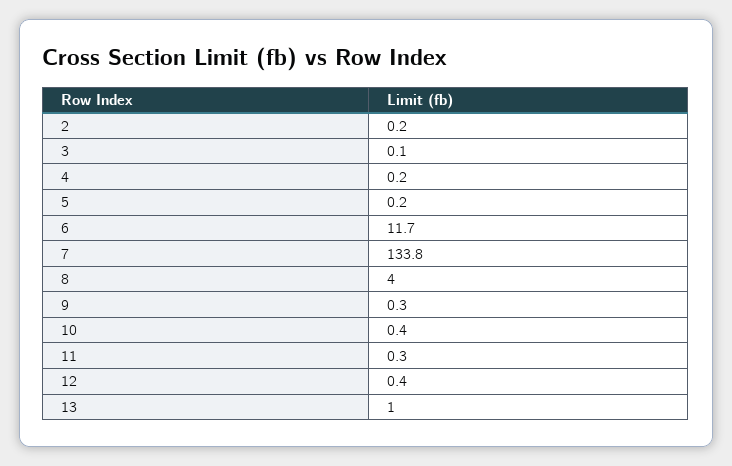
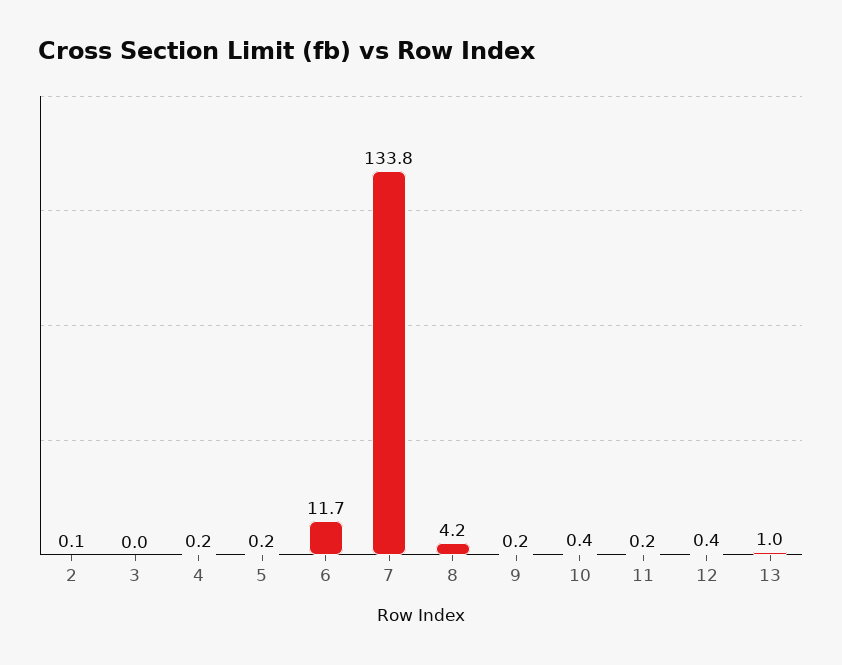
2: 0.2 -> 0.1
3: 0.1 -> 0
8: 4 -> 4.2
9: 0.3 -> 0.2
11: 0.3 -> 0.2

